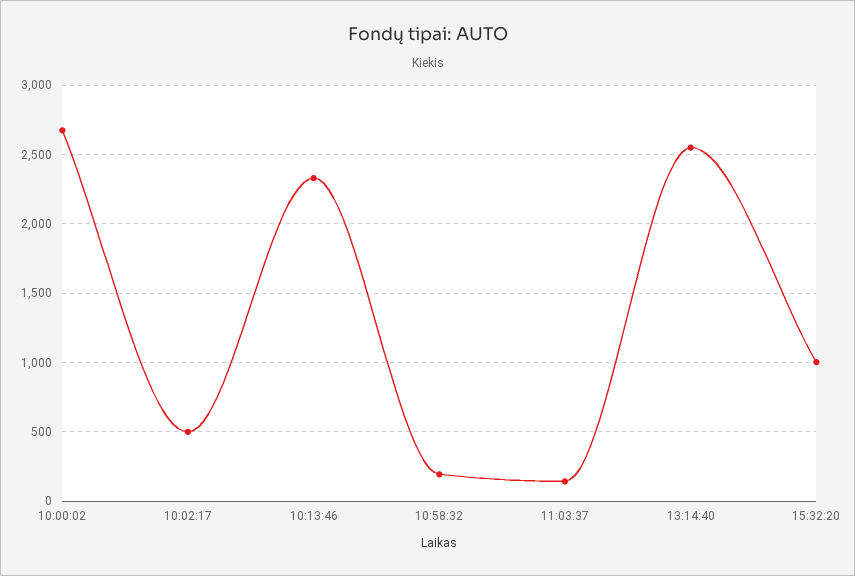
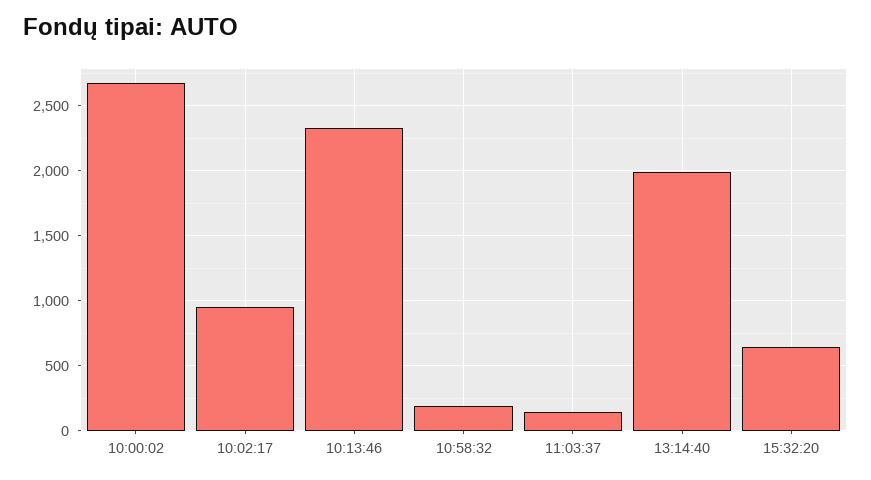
10:02:17: 500 -> 950
13:14:40: 2550 -> 2000
15:32:20: 1000 -> 650

